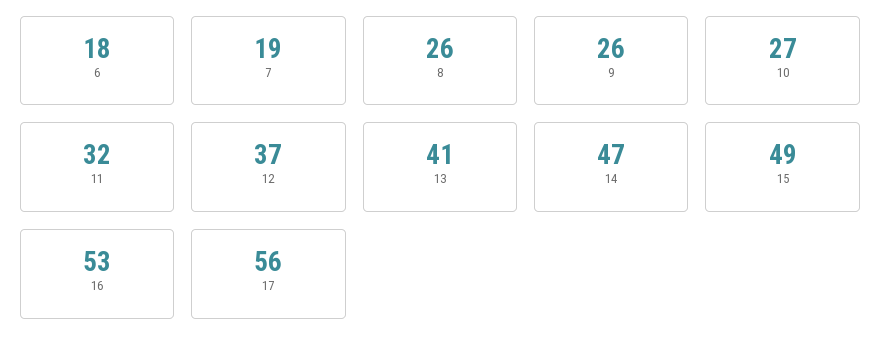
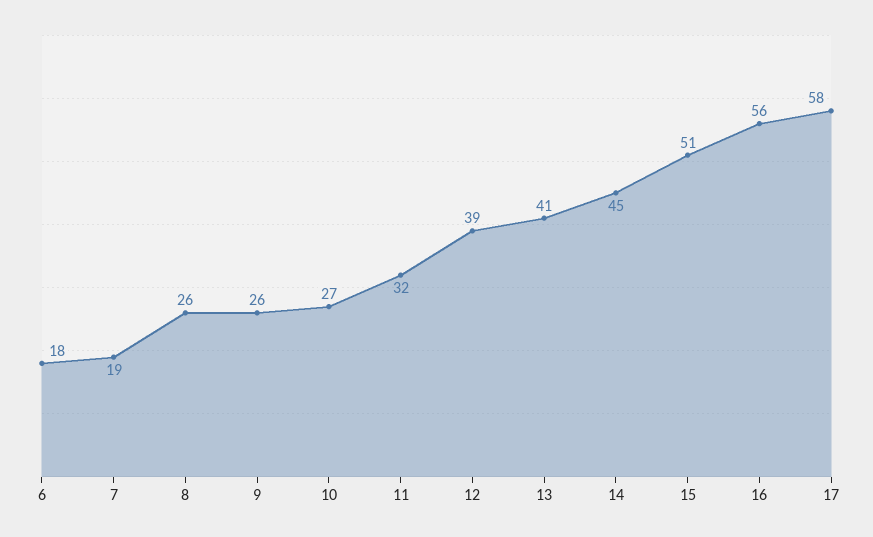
12: 37 -> 39
14: 47 -> 45
15: 49 -> 51
16: 53 -> 56
17: 56 -> 58

